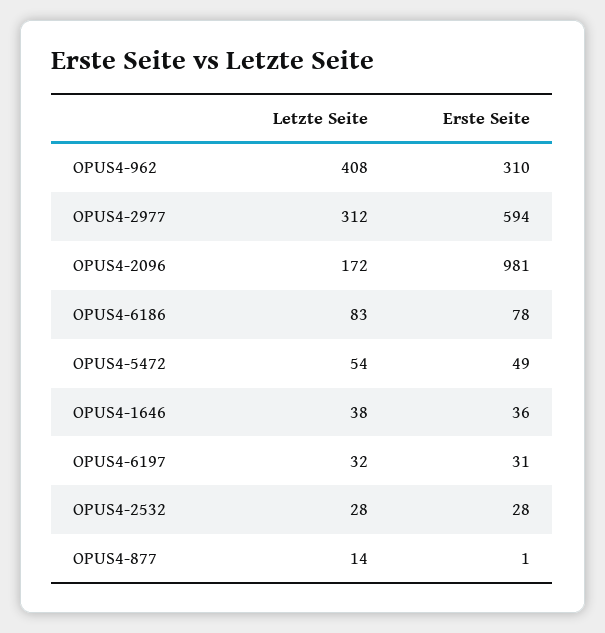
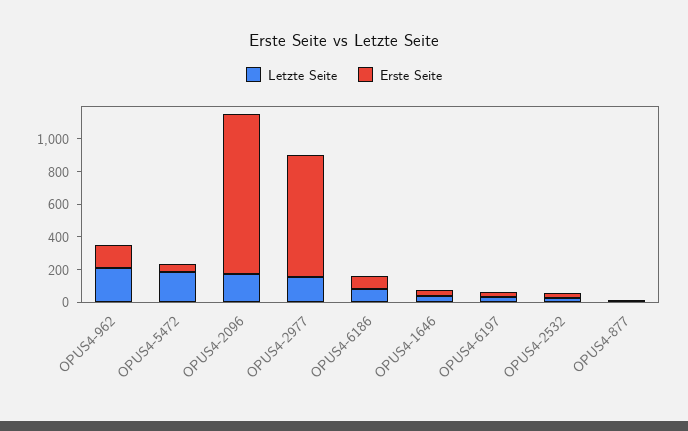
Letzte Seite, OPUS4-962: 408 -> 200
Erste Seite, OPUS4-962: 310 -> 150
Letzte Seite, OPUS4-2977: 312 -> 150
Erste Seite, OPUS4-2977: 594 -> 750
Letzte Seite, OPUS4-5472: 54 -> 200

